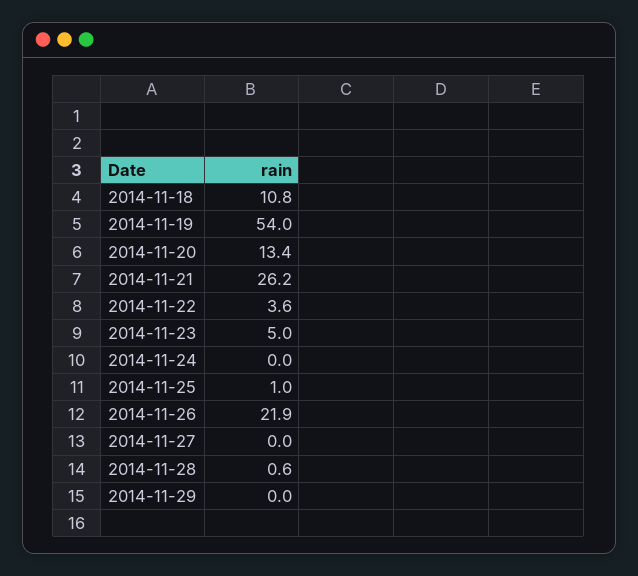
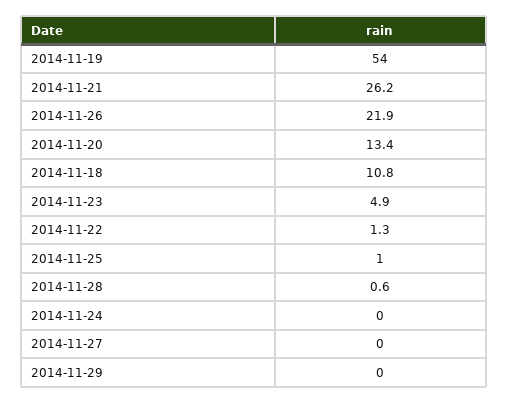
2014-11-22: 3.6 -> 1.3
2014-11-23: 5 -> 4.9

